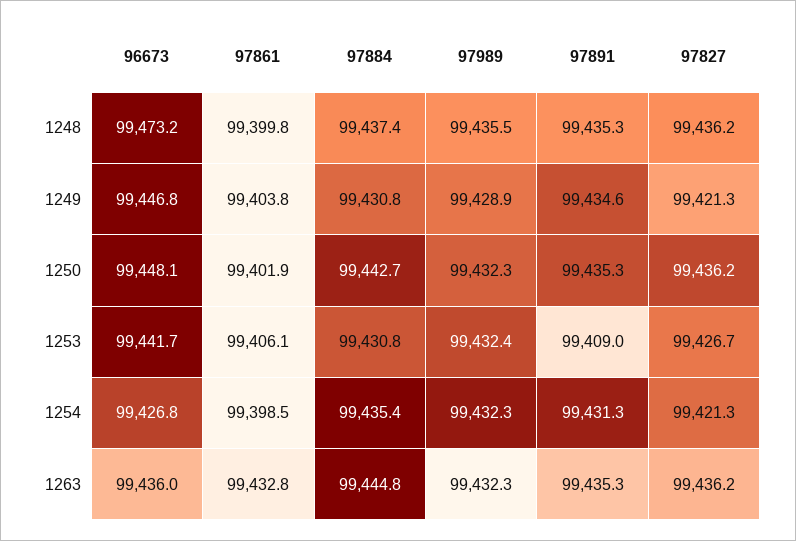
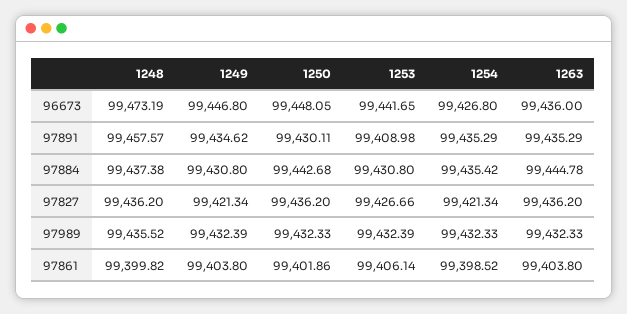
97891, 1248: 99435.3 -> 99457.57
97989, 1249: 99428.9 -> 99432.39
97891, 1250: 99435.3 -> 99430.11
97891, 1254: 99431.3 -> 99435.29
97861, 1263: 99432.8 -> 99403.8

